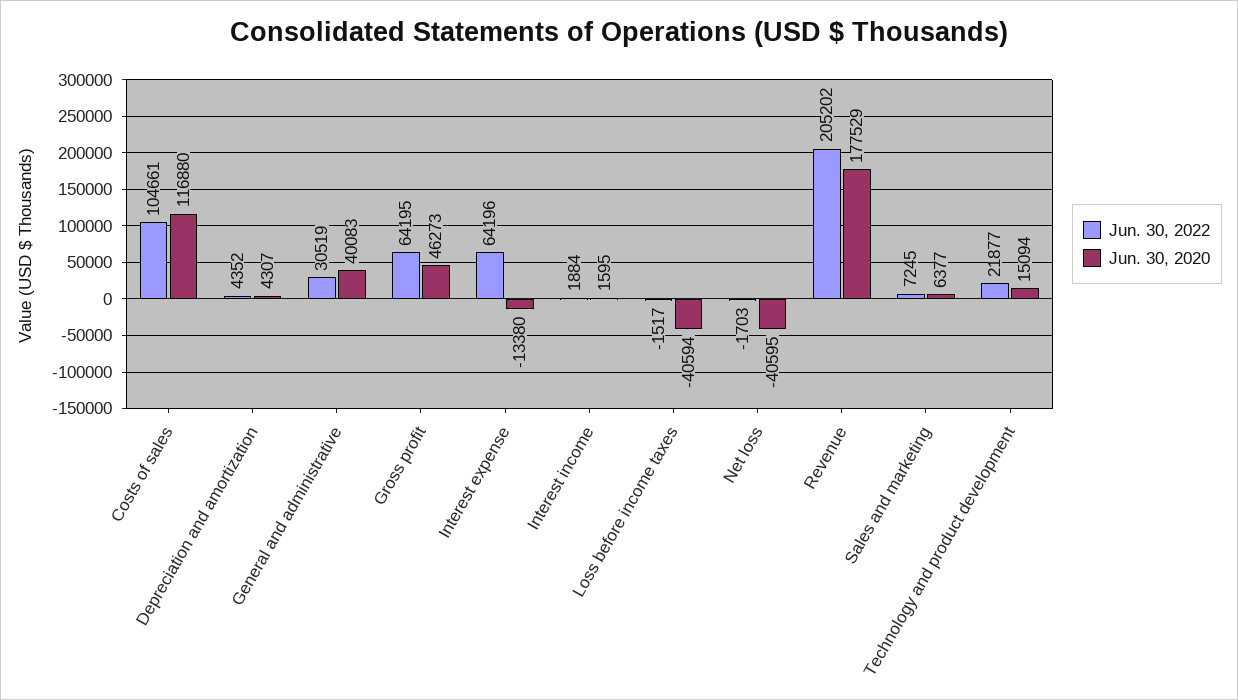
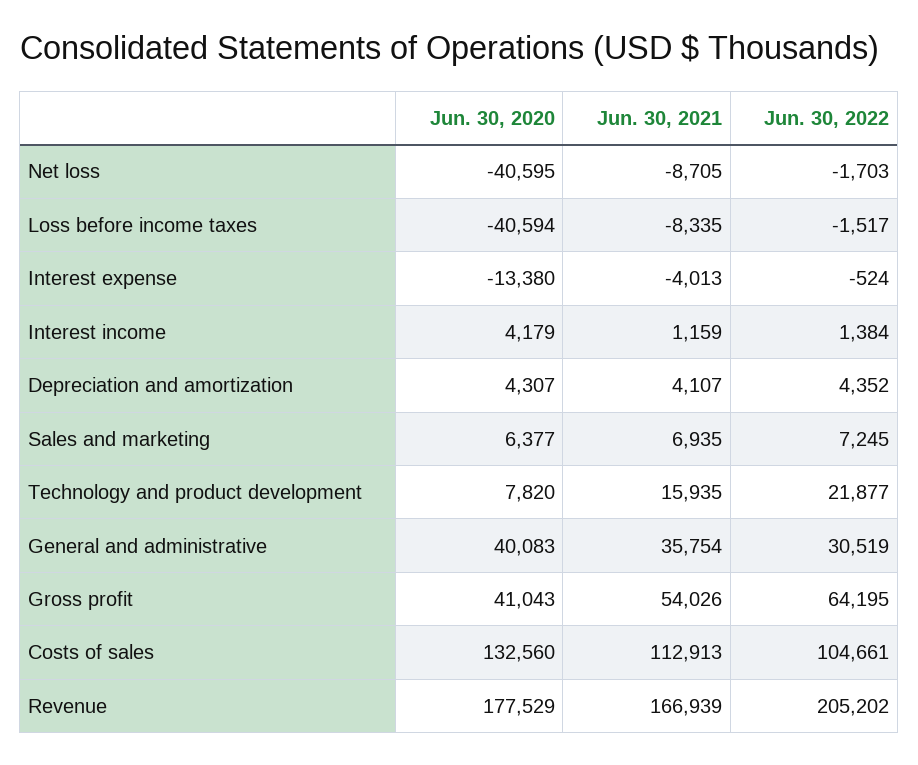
Jun. 30, 2020, Costs of sales: 116880 -> 132560
Jun. 30, 2020, Gross profit: 46273 -> 41043
Jun. 30, 2022, Interest expense: 64196 -> -524
Jun. 30, 2022, Interest income: 1884 -> 1384
Jun. 30, 2020, Interest income: 1595 -> 4179
Jun. 30, 2020, Technology and product development: 15094 -> 7820
Jun. 30, 2021, Net loss: none -> -8705
Jun. 30, 2021, Loss before income taxes: none -> -8335
Jun. 30, 2021, Interest expense: none -> -4013
Jun. 30, 2021, Interest income: none -> 1159
Jun. 30, 2021, Depreciation and amortization: none -> 4107
Jun. 30, 2021, Sales and marketing: none -> 6935
Jun. 30, 2021, Technology and product development: none -> 15935
Jun. 30, 2021, General and administrative: none -> 35754
Jun. 30, 2021, Gross profit: none -> 54026
Jun. 30, 2021, Costs of sales: none -> 112913
Jun. 30, 2021, Revenue: none -> 166939

